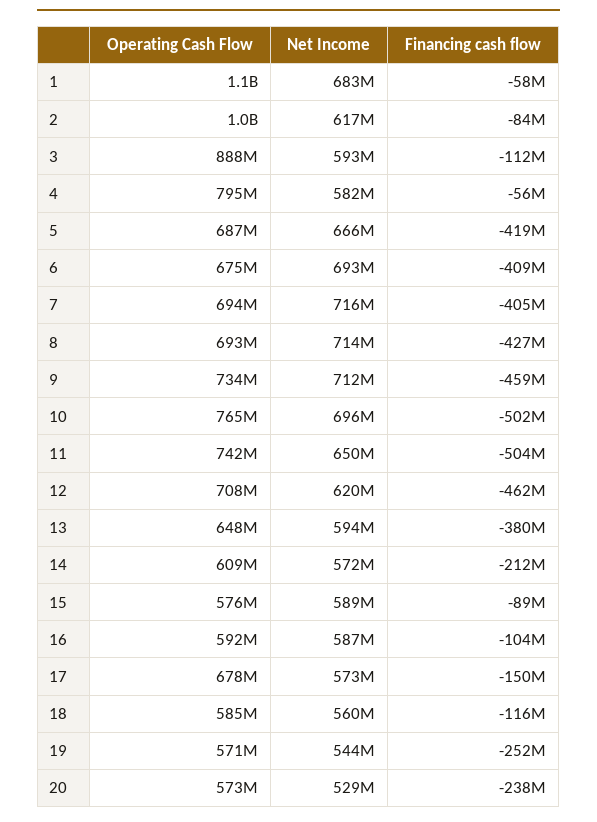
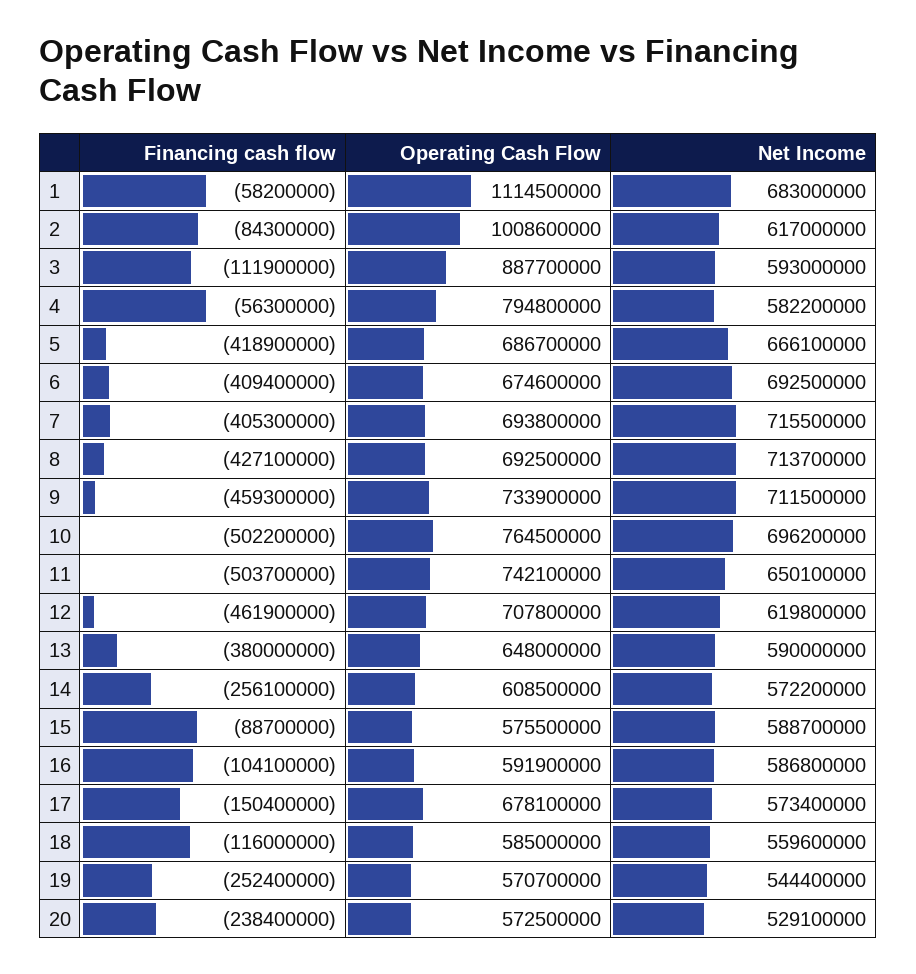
Net Income, 13: 594000000 -> 590000000
Financing cash flow, 14: -212000000 -> -256100000

